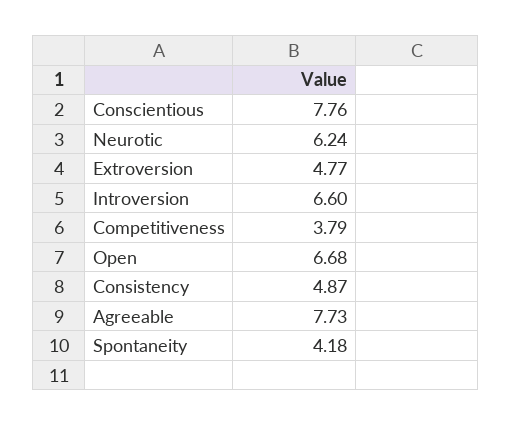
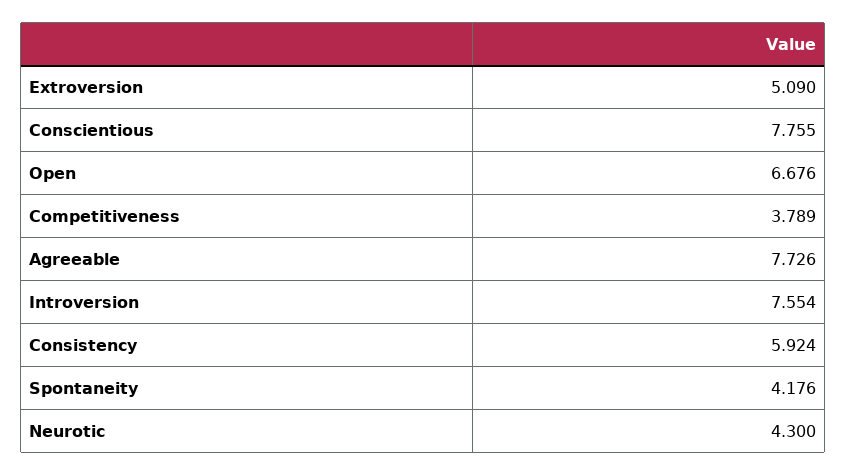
Neurotic: 6.24 -> 4.3
Extroversion: 4.77 -> 5.09
Introversion: 6.6 -> 7.554
Consistency: 4.87 -> 5.924

